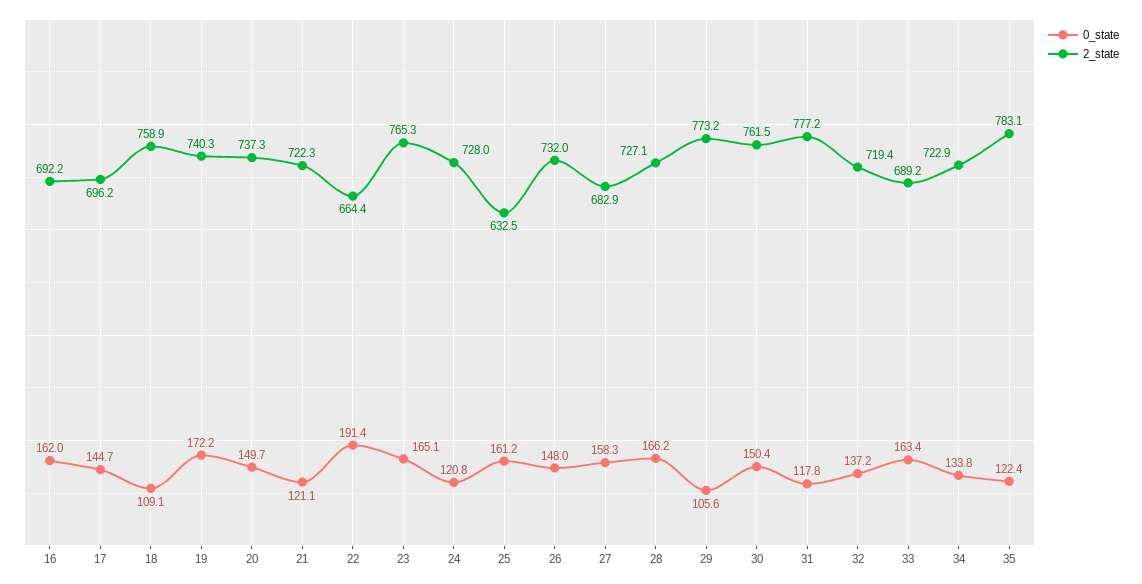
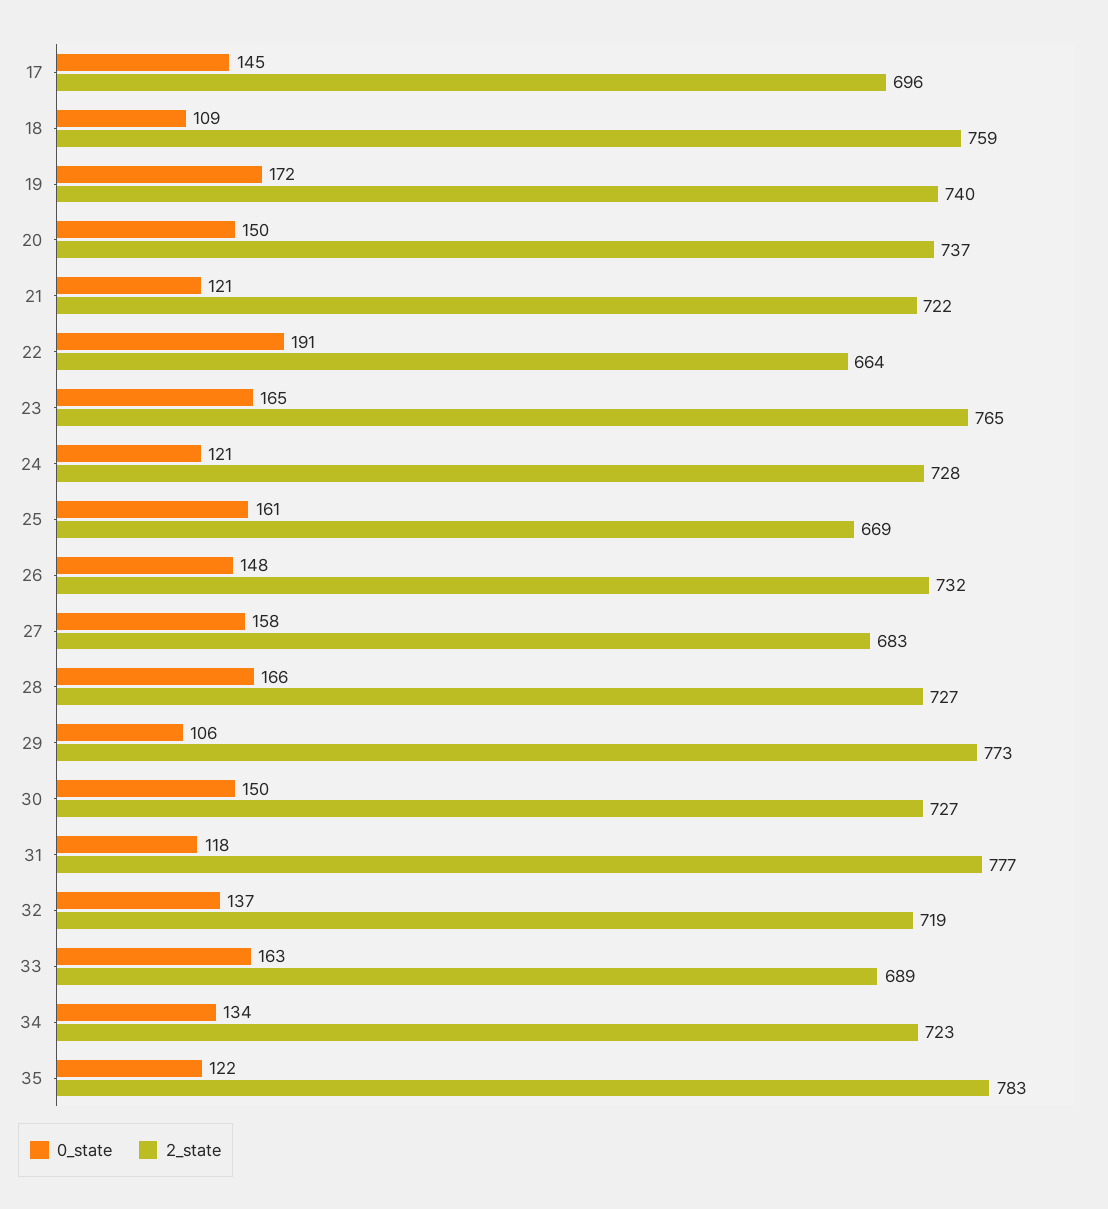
0_state, 16: 162 -> none
2_state, 16: 692.2 -> none
2_state, 25: 632.5 -> 669
2_state, 30: 761.5 -> 727

